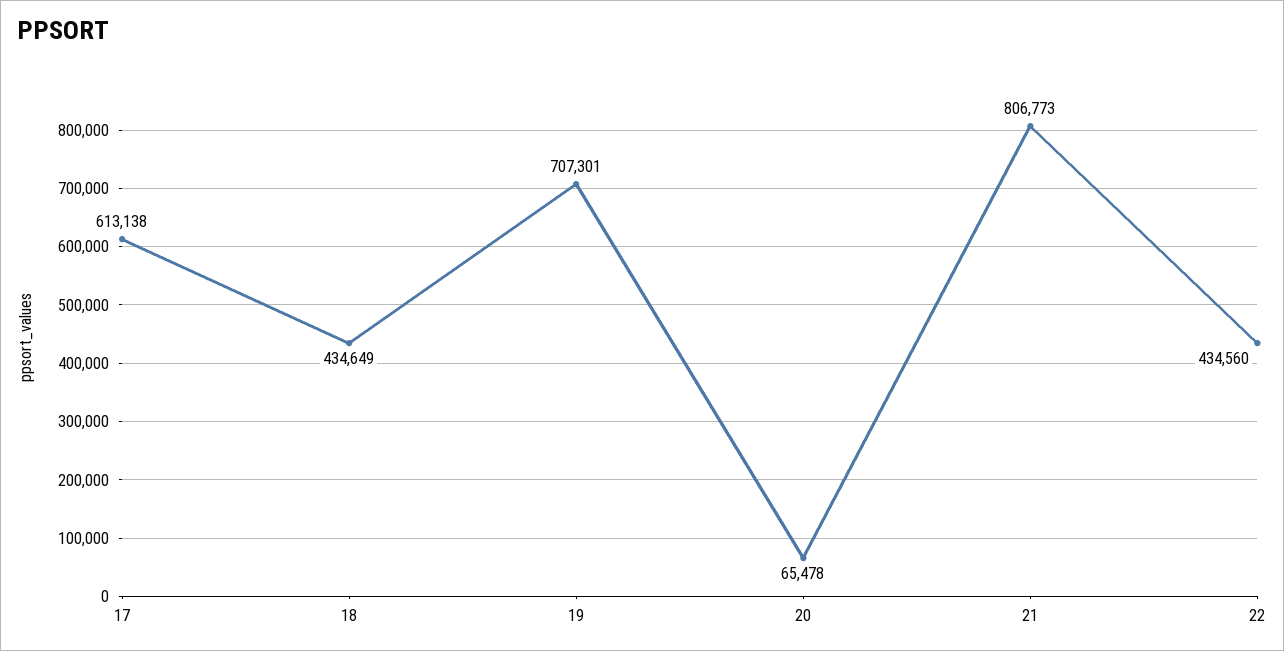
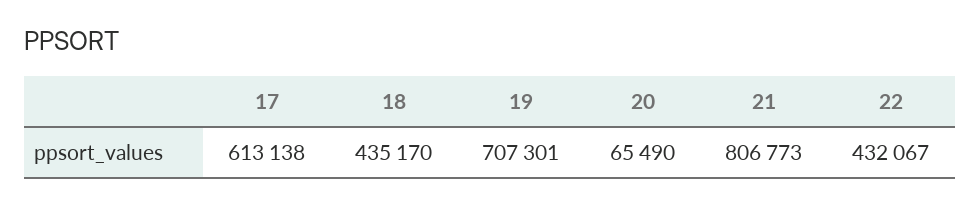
18: 434649 -> 435170
20: 65478 -> 65490
22: 434560 -> 432067

